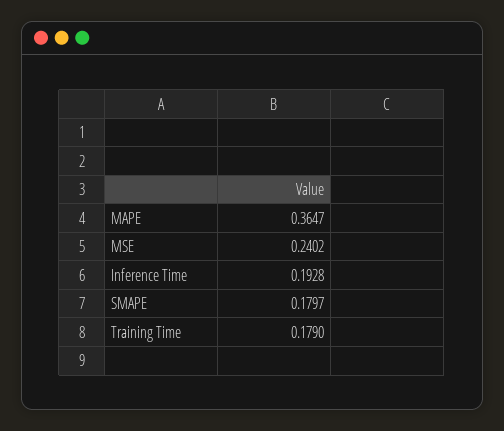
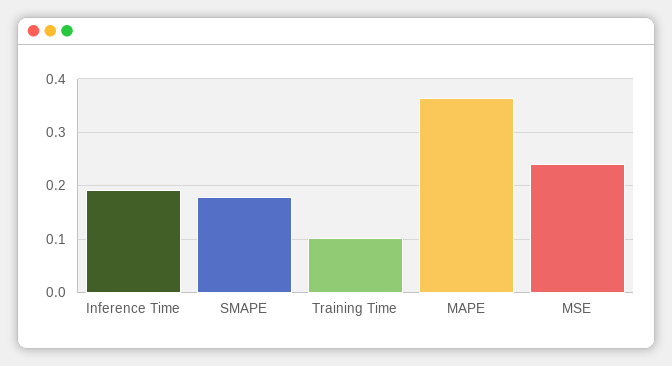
Training Time: 0.179 -> 0.1

